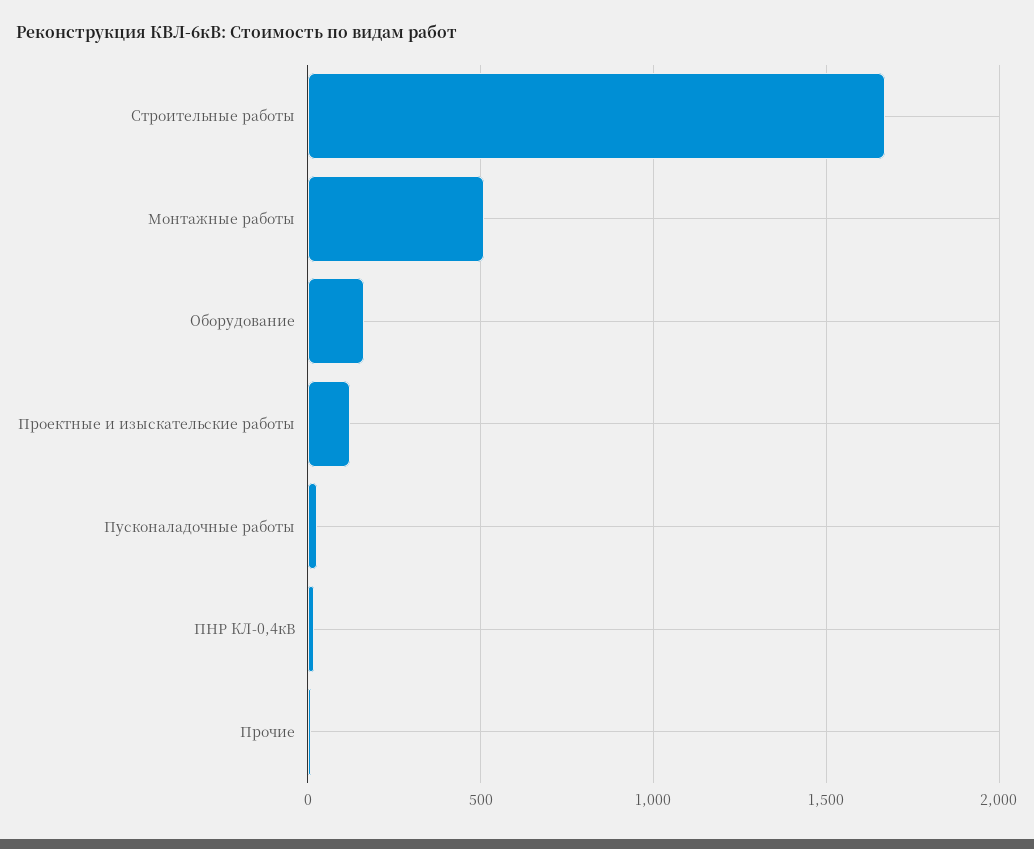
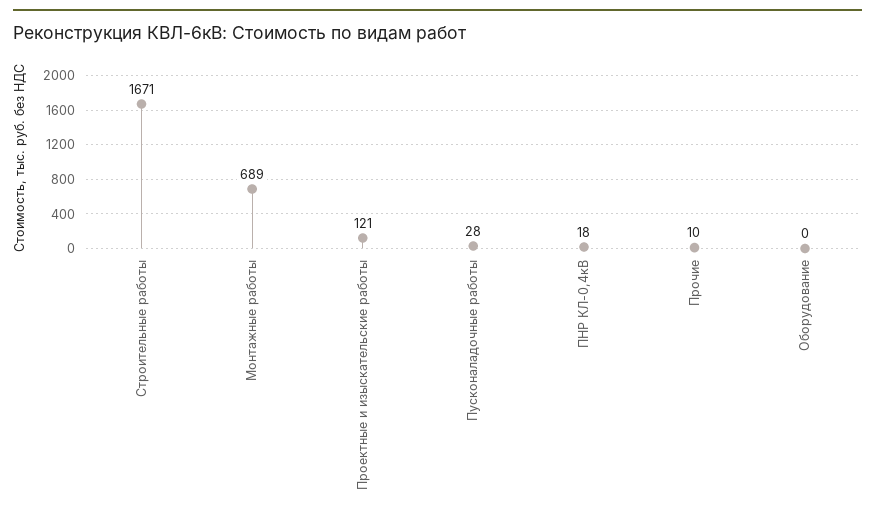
Монтажные работы: 500 -> 689
Оборудование: 150 -> 0

